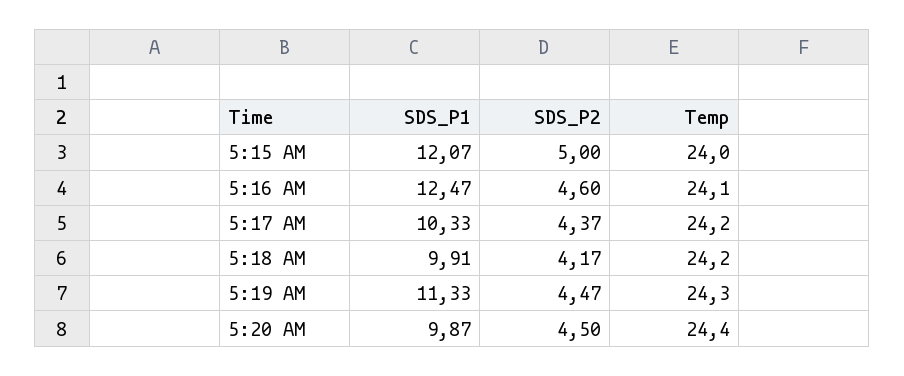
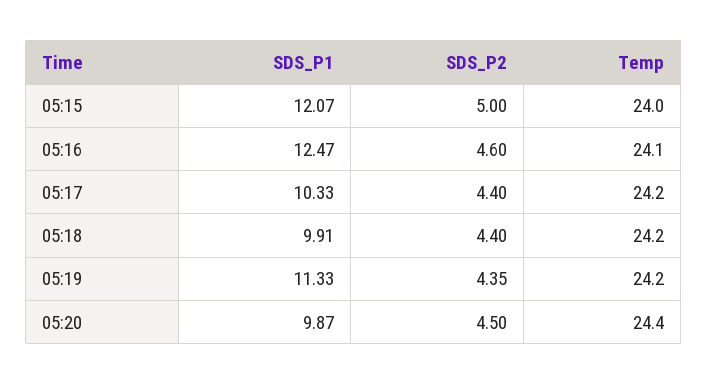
SDS_P2, 5:17 AM: 4.37 -> 4.4
SDS_P2, 5:18 AM: 4.17 -> 4.4
SDS_P2, 5:19 AM: 4.47 -> 4.35
Temp, 5:19 AM: 24.3 -> 24.2

